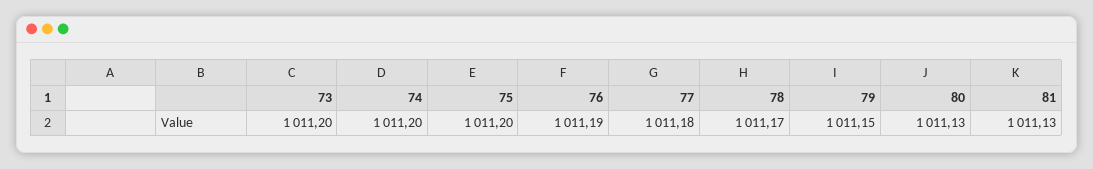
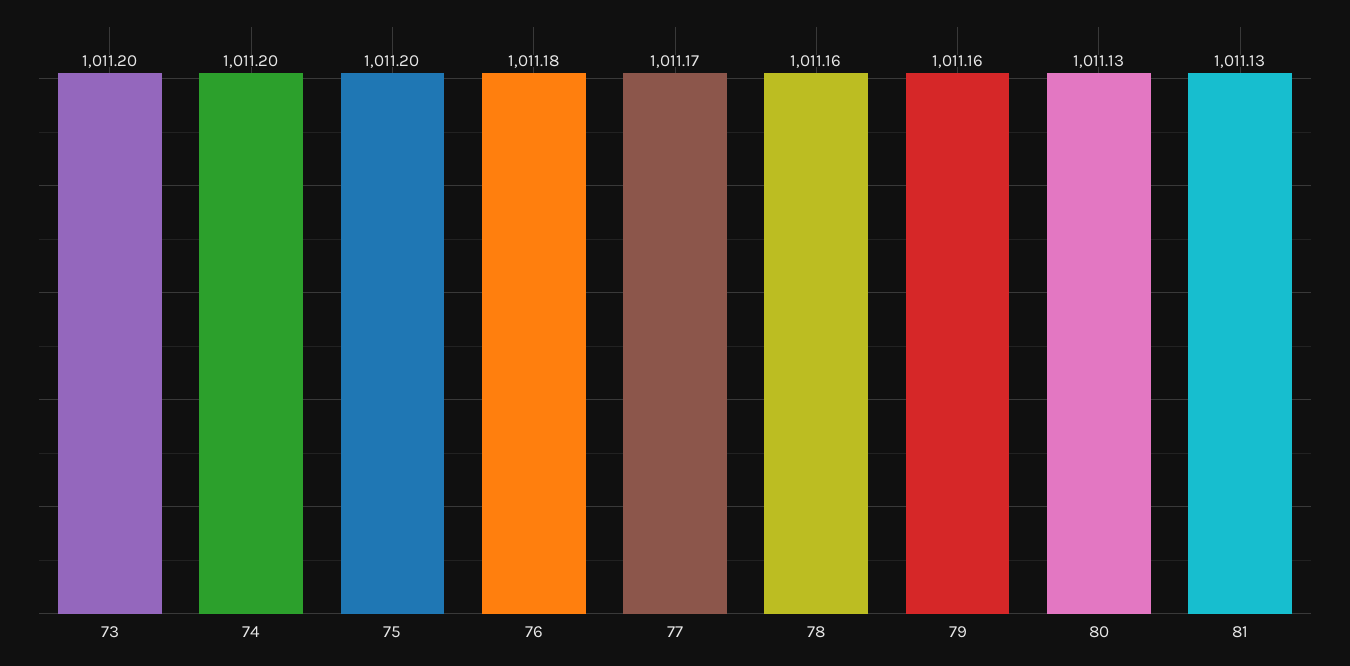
76: 1011.19 -> 1011.18
77: 1011.18 -> 1011.17
78: 1011.17 -> 1011.16
79: 1011.15 -> 1011.16

